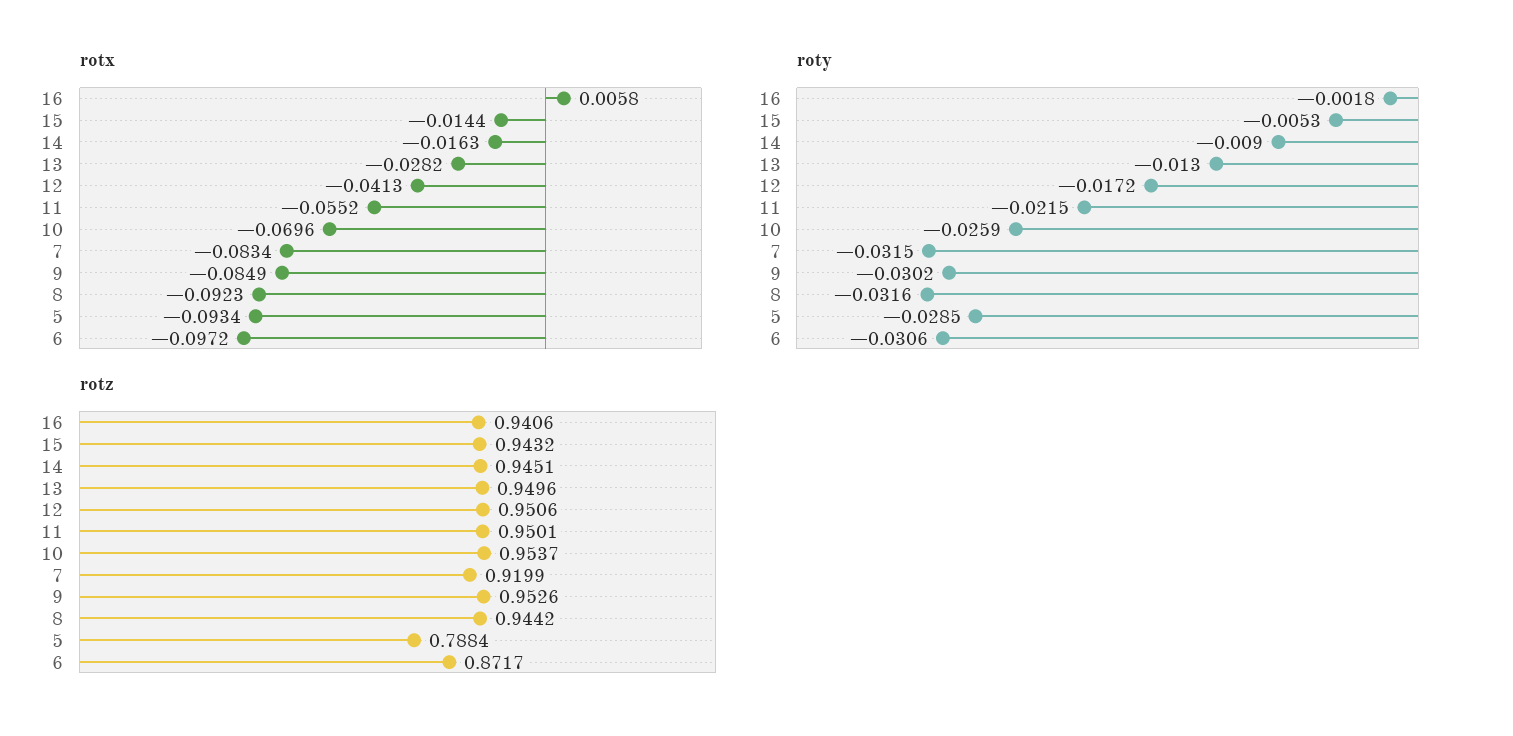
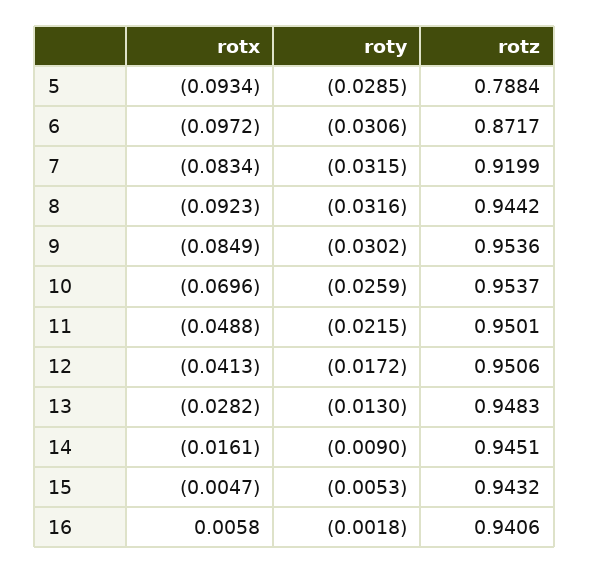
rotx, 15: -0.0144 -> -0.0047
rotx, 14: -0.0163 -> -0.0161
rotx, 11: -0.0552 -> -0.0488
rotz, 13: 0.9496 -> 0.9483
rotz, 9: 0.9526 -> 0.9536

